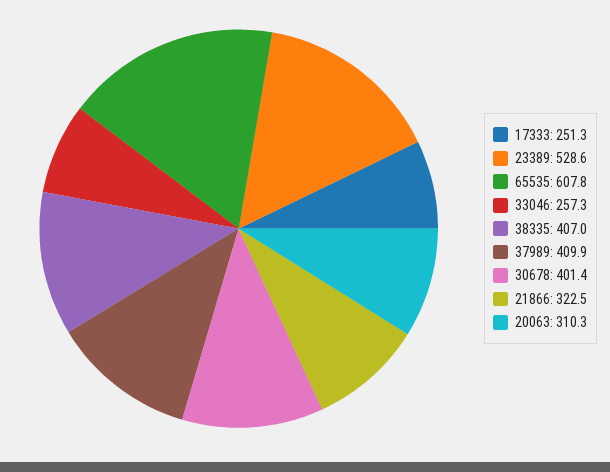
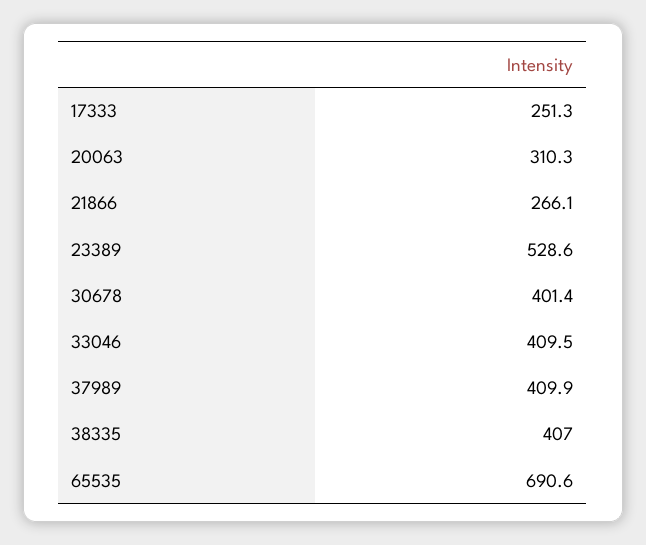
65535: 607.8 -> 690.6
33046: 257.3 -> 409.5
21866: 322.5 -> 266.1

